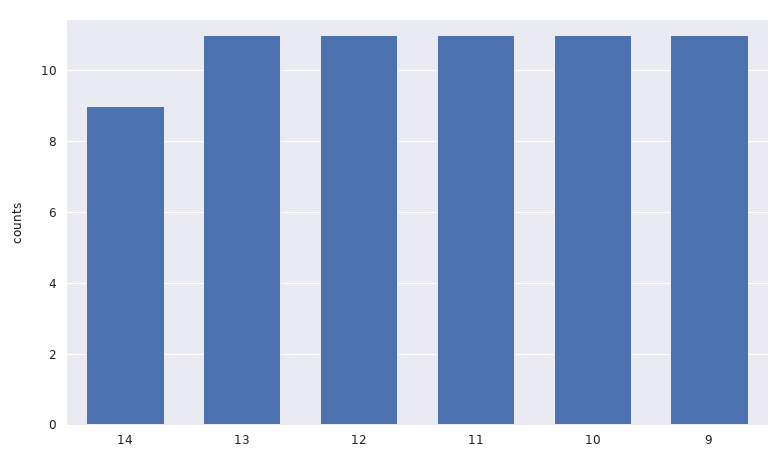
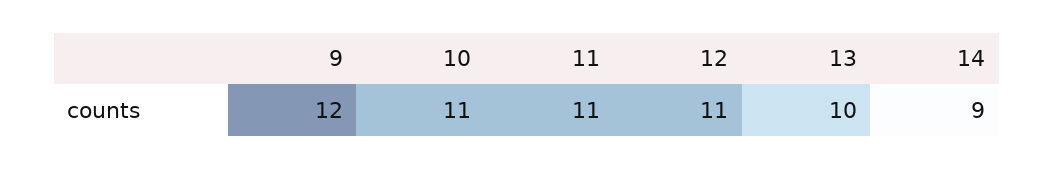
13: 11 -> 10
9: 11 -> 12

